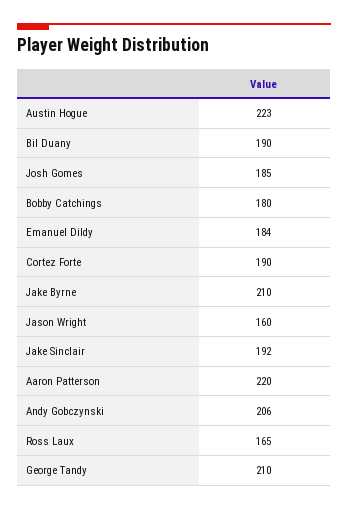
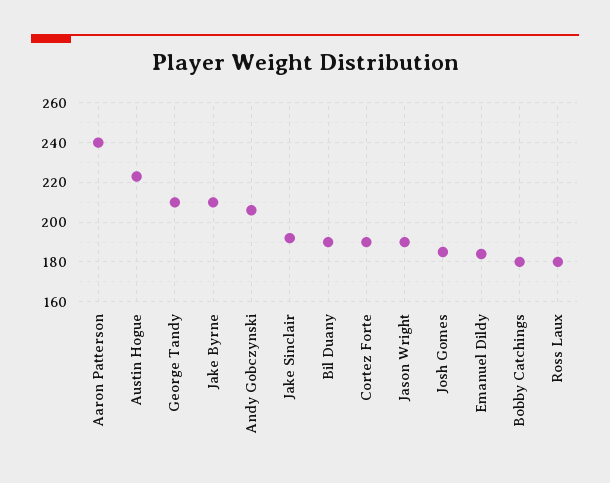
Jason Wright: 160 -> 190
Aaron Patterson: 220 -> 240
Ross Laux: 165 -> 180

